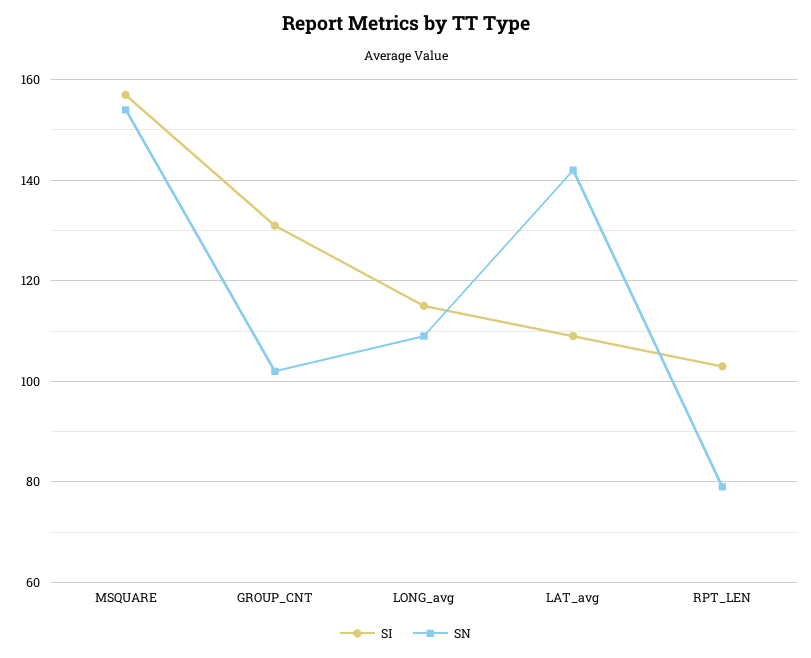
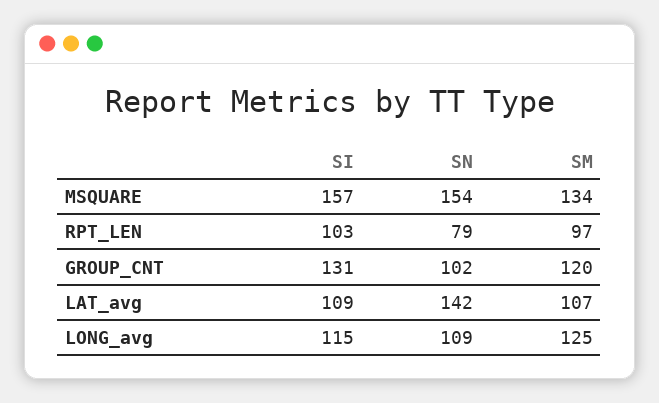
SM, MSQUARE: none -> 134
SM, RPT_LEN: none -> 97
SM, GROUP_CNT: none -> 120
SM, LAT_avg: none -> 107
SM, LONG_avg: none -> 125

